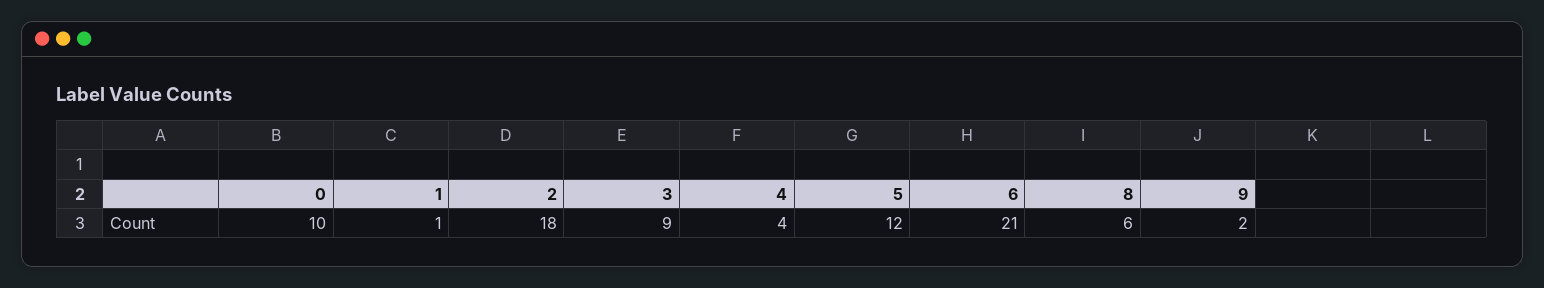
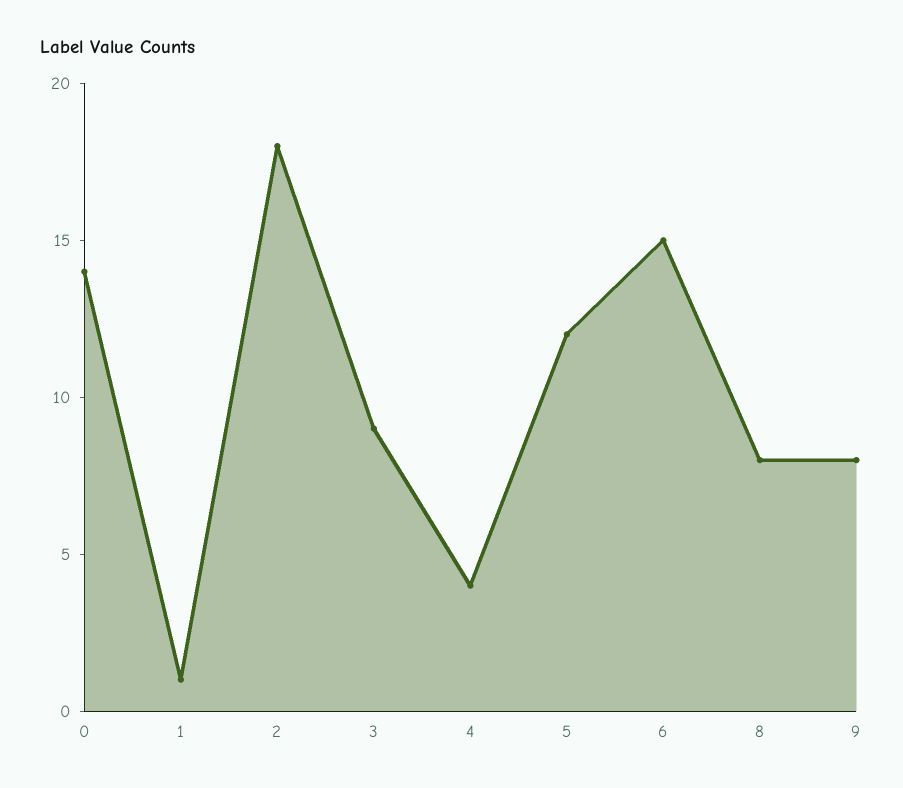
0: 10 -> 14
6: 21 -> 15
8: 6 -> 8
9: 2 -> 8

